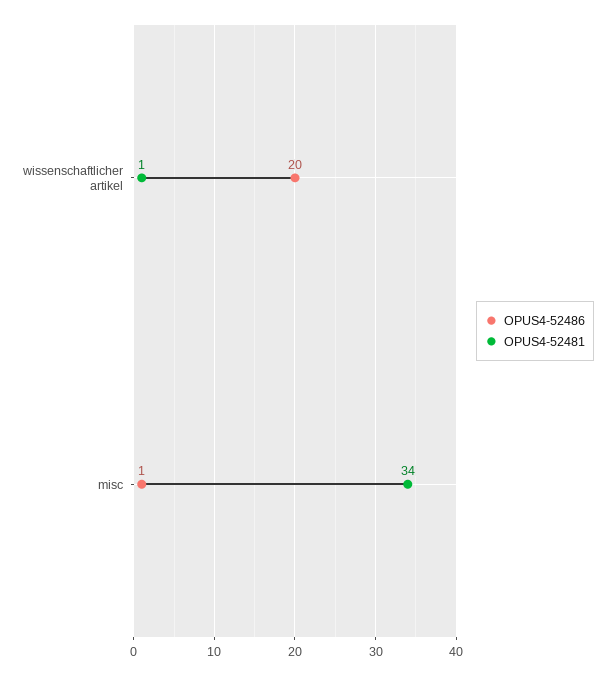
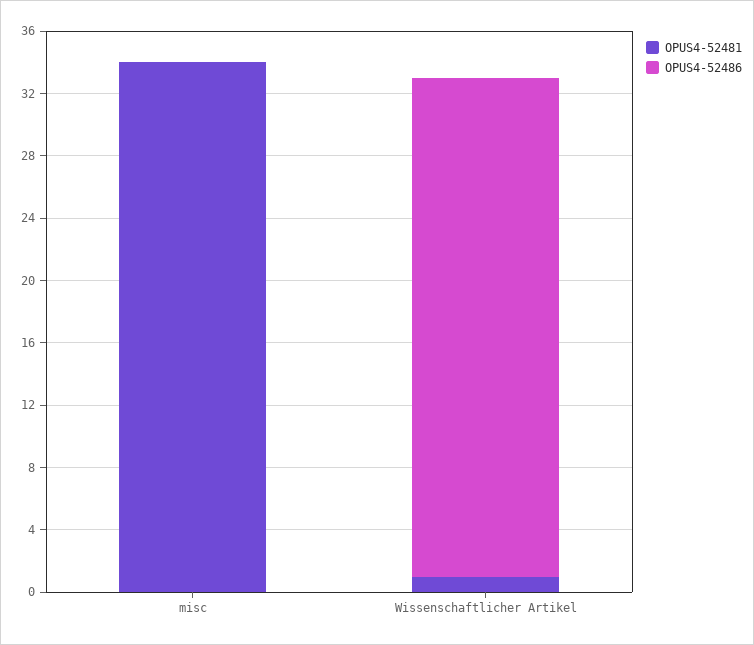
OPUS4-52486, wissenschaftlicher artikel: 20 -> 32
OPUS4-52486, misc: 1 -> 0

